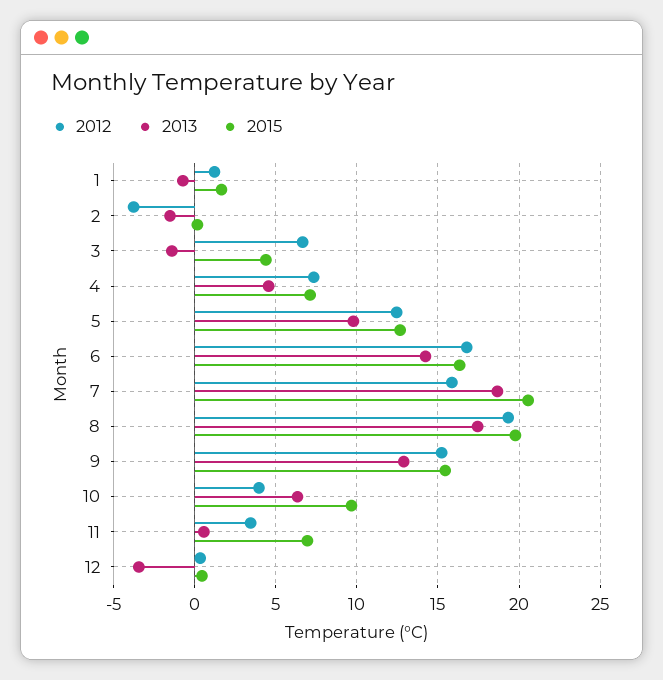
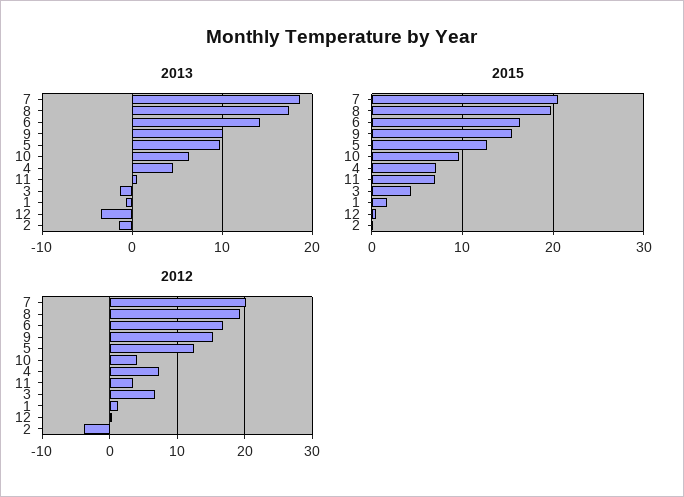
2012, 7: 16 -> 20
2013, 9: 13 -> 10

